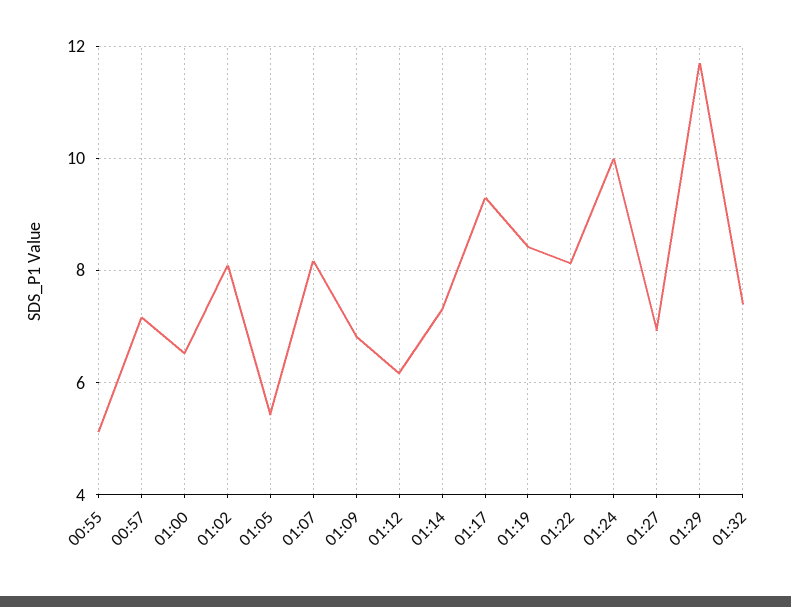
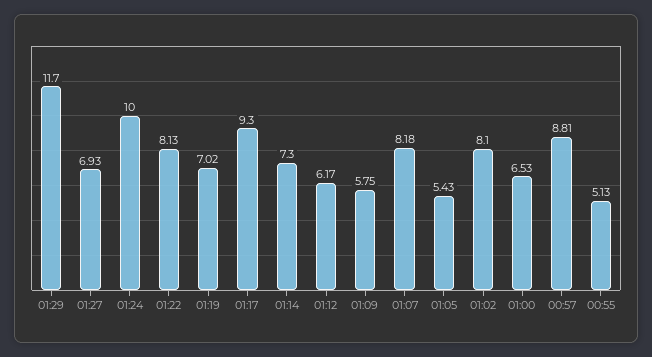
00:57: 7.2 -> 8.81
01:09: 6.8 -> 5.75
01:19: 8.4 -> 7.02
01:32: 7.4 -> none

